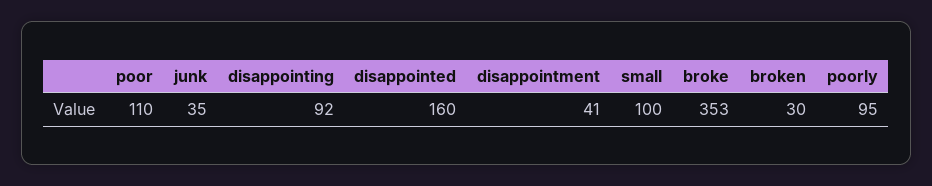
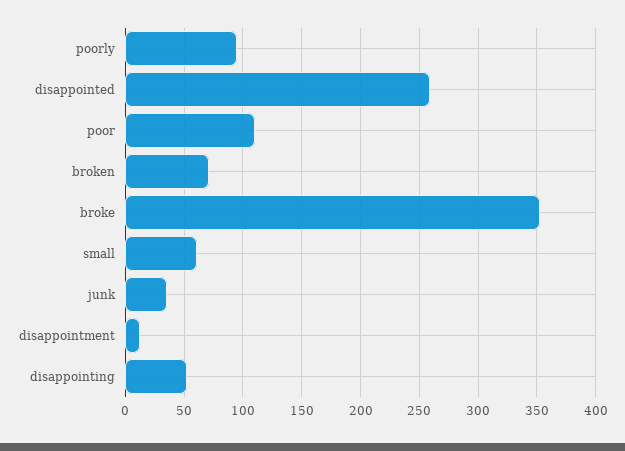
disappointing: 92 -> 50
disappointed: 160 -> 260
disappointment: 41 -> 10
small: 100 -> 60
broken: 30 -> 70

